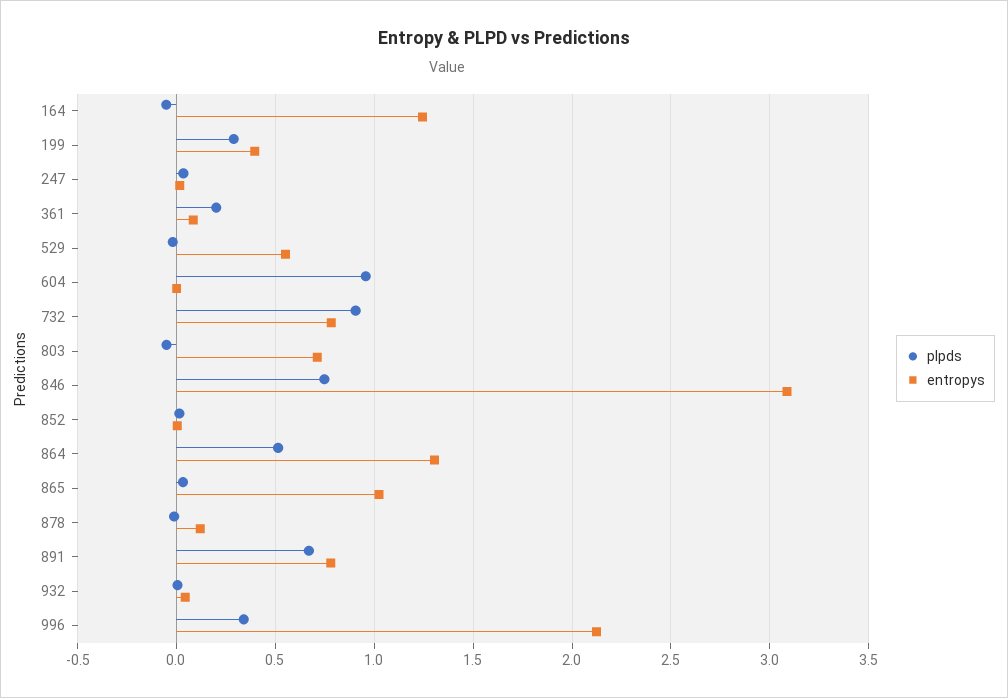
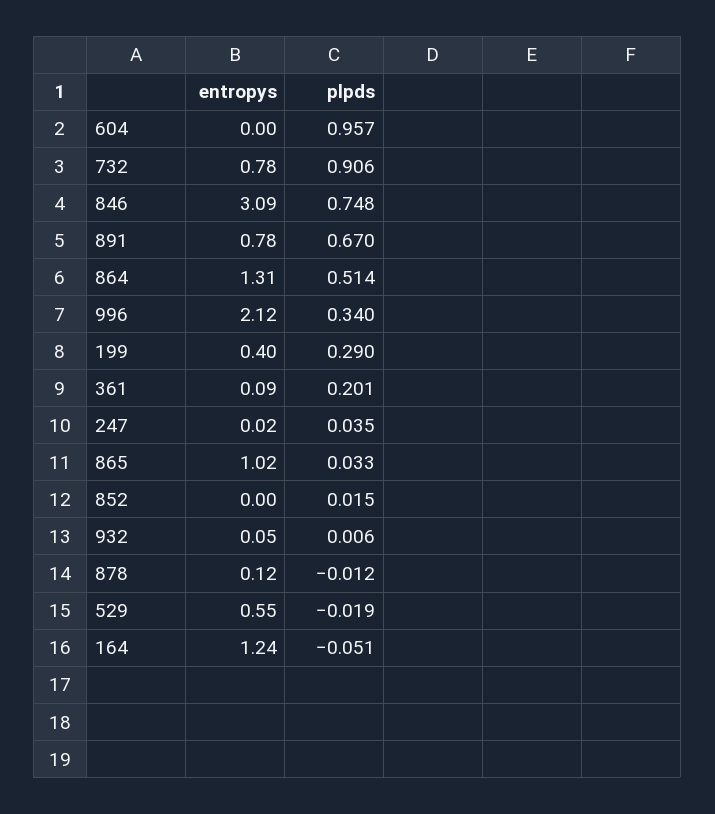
plpds, 803: -0.05 -> none
entropys, 803: 0.7 -> none

